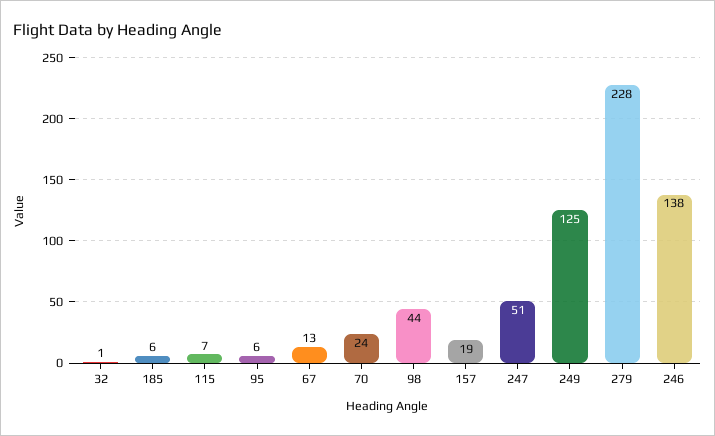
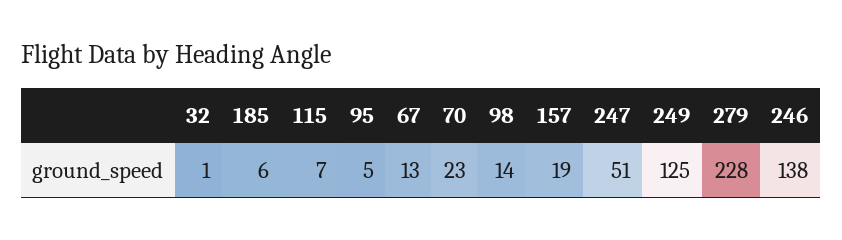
95: 6 -> 5
70: 24 -> 23
98: 44 -> 14

